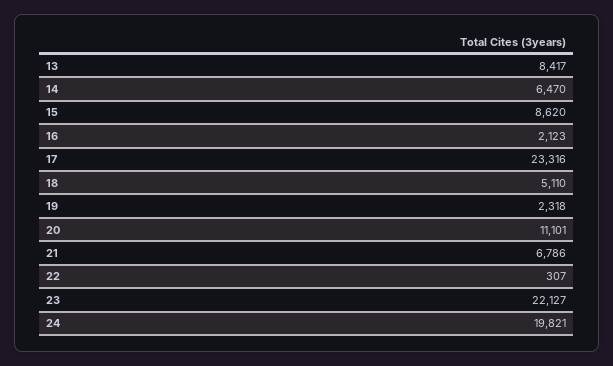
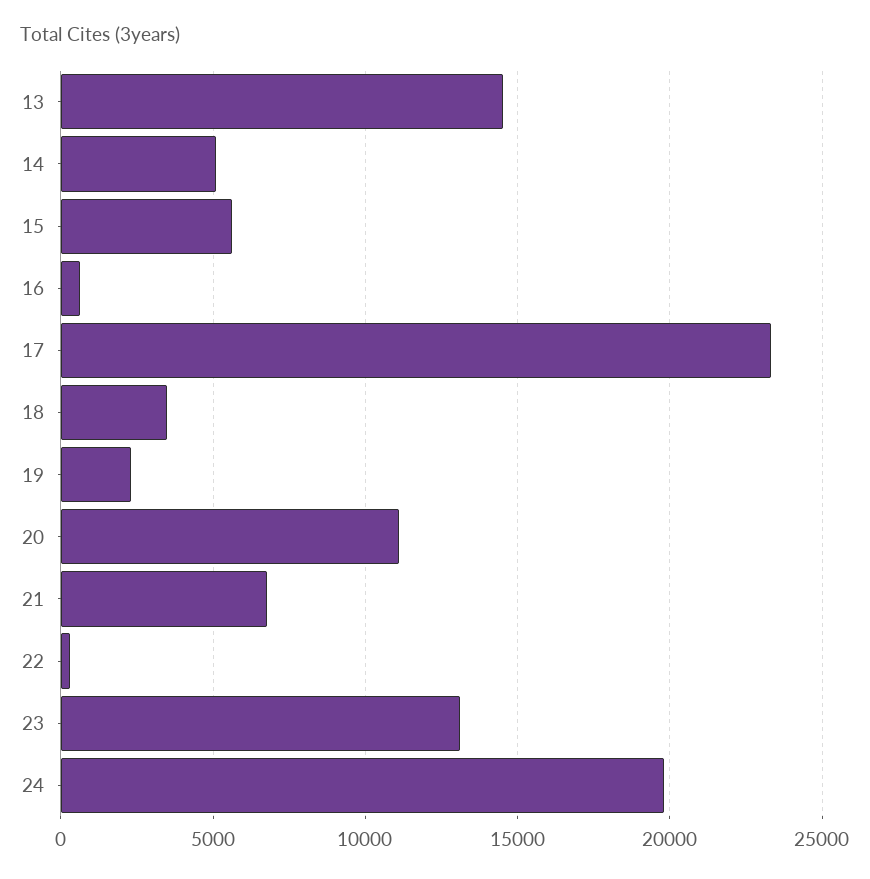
13: 8417 -> 14500
14: 6470 -> 5000
15: 8620 -> 5500
16: 2123 -> 500
18: 5110 -> 3500
23: 22127 -> 13000

